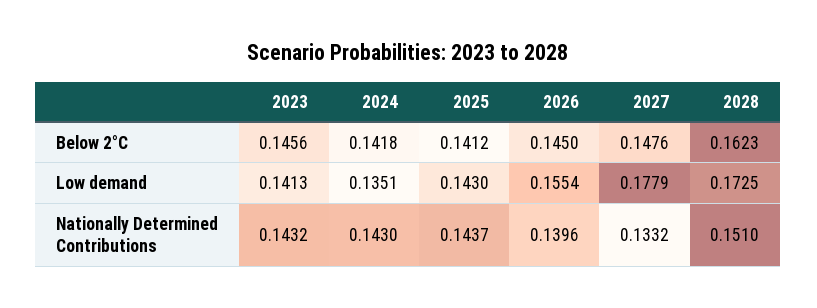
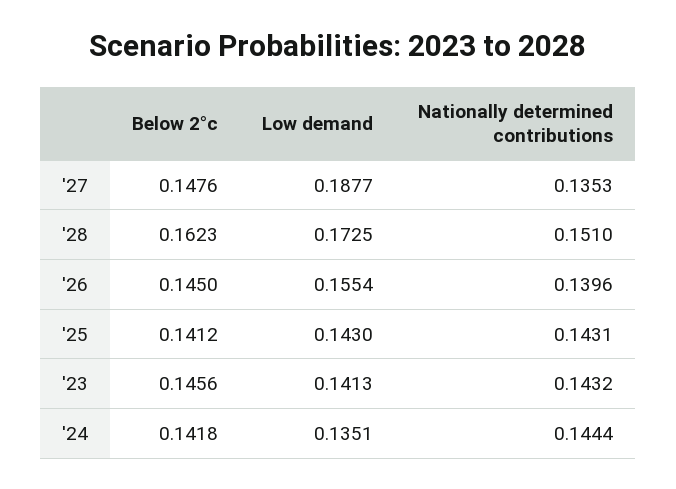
2027, Low demand: 0.1779 -> 0.1877
2024, Nationally Determined Contributions: 0.143 -> 0.1444
2025, Nationally Determined Contributions: 0.1437 -> 0.1431
2027, Nationally Determined Contributions: 0.1332 -> 0.1353

